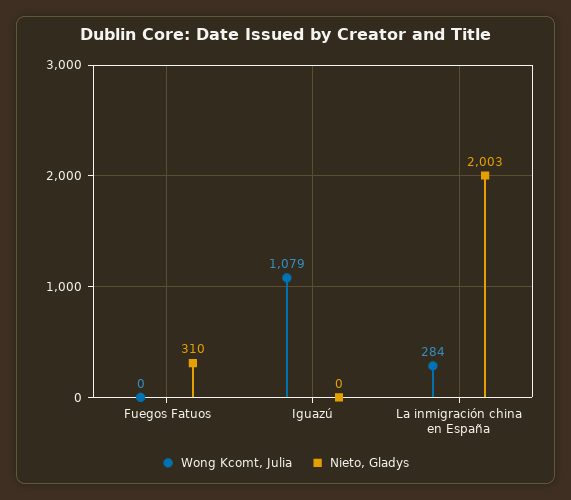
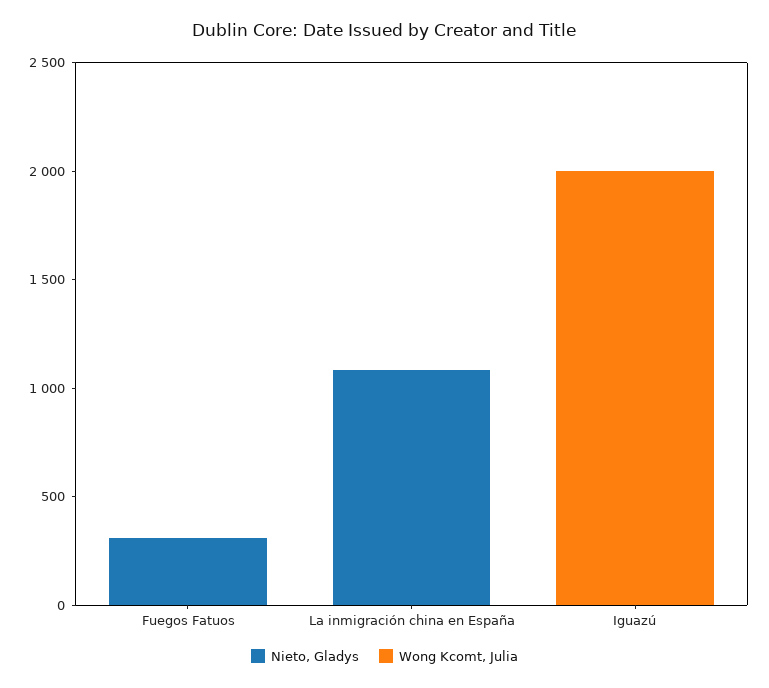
Wong Kcomt, Julia, Iguazú: 1079 -> 2000
Wong Kcomt, Julia, La inmigración china en España: 284 -> 0
Nieto, Gladys, La inmigración china en España: 2003 -> 1100

